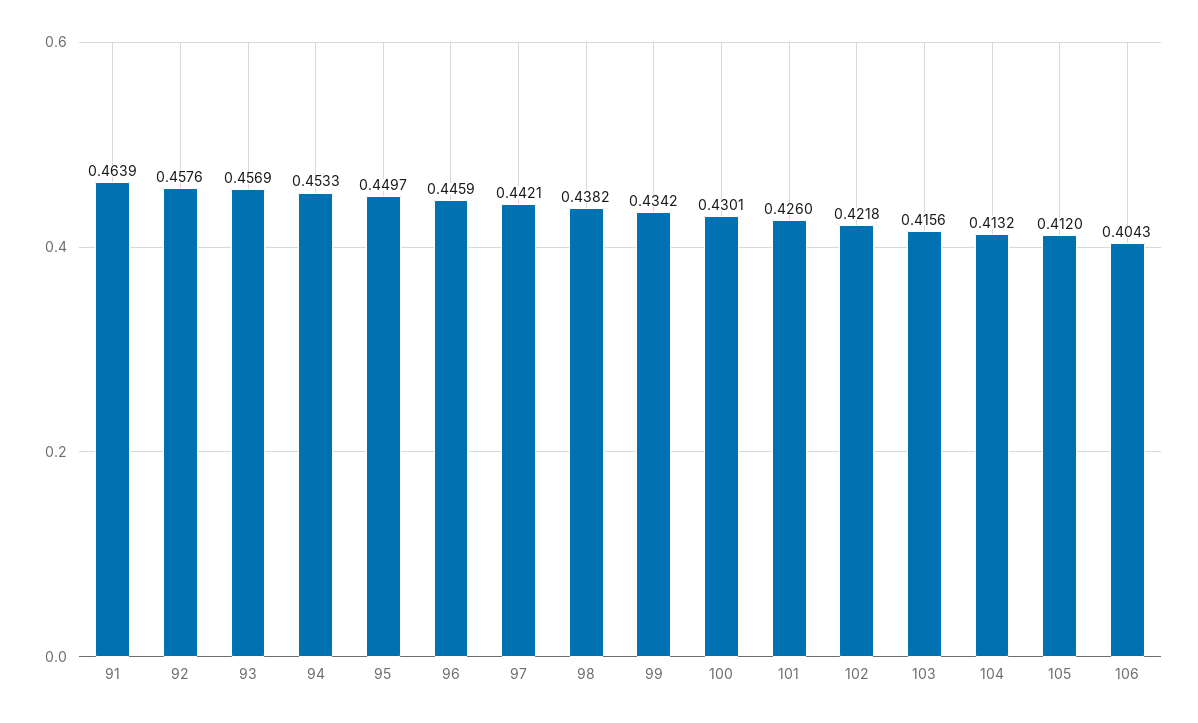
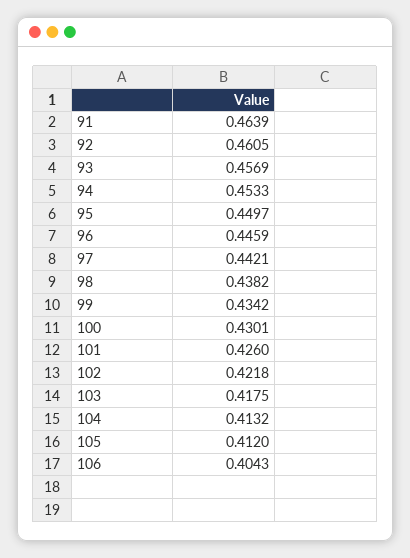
92: 0.4576 -> 0.4605
103: 0.4156 -> 0.4175

